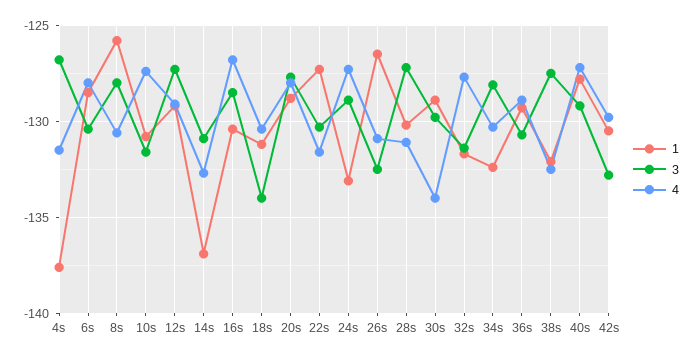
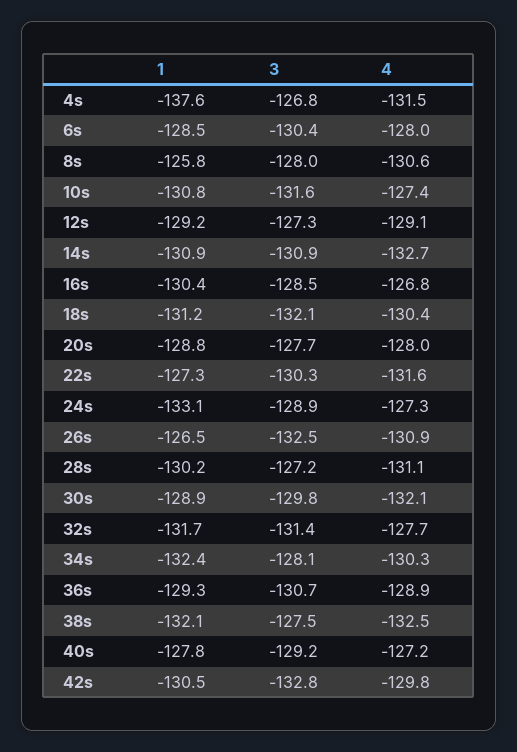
1, 14s: -137 -> -130.9
3, 18s: -134 -> -132.1
4, 30s: -134 -> -132.1

